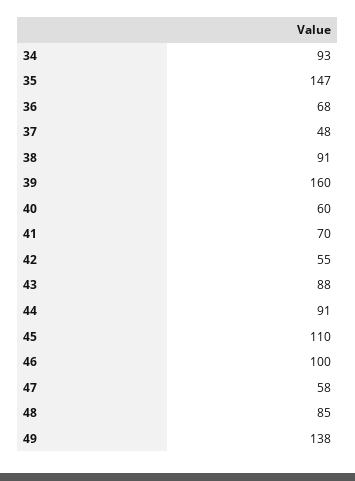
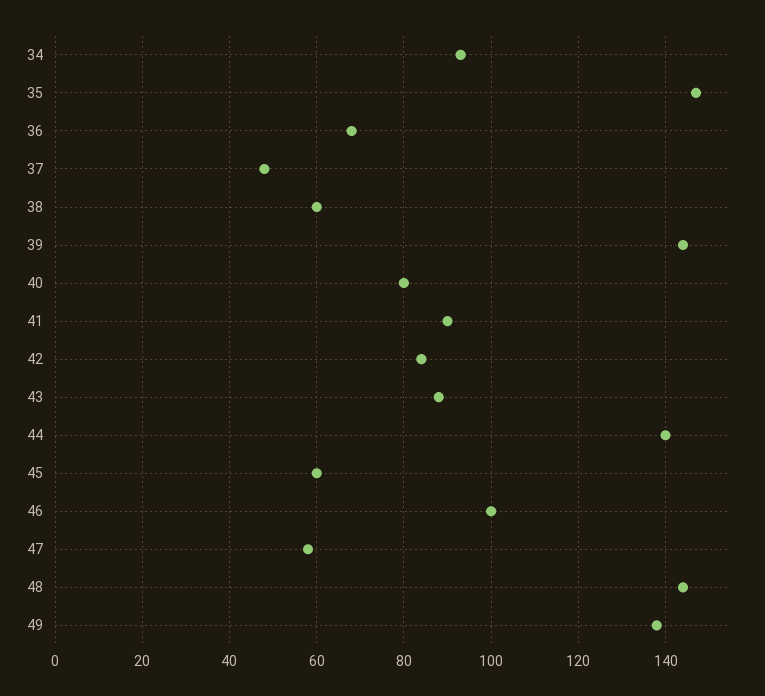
38: 91 -> 60
39: 160 -> 145
40: 60 -> 80
41: 70 -> 90
42: 55 -> 85
44: 91 -> 140
45: 110 -> 60
48: 85 -> 145

